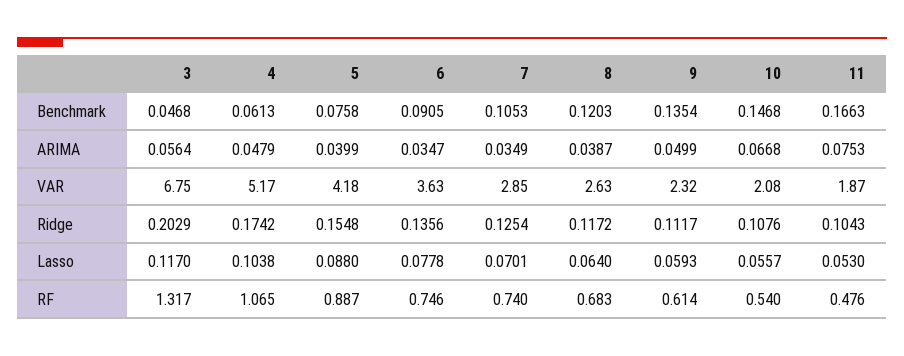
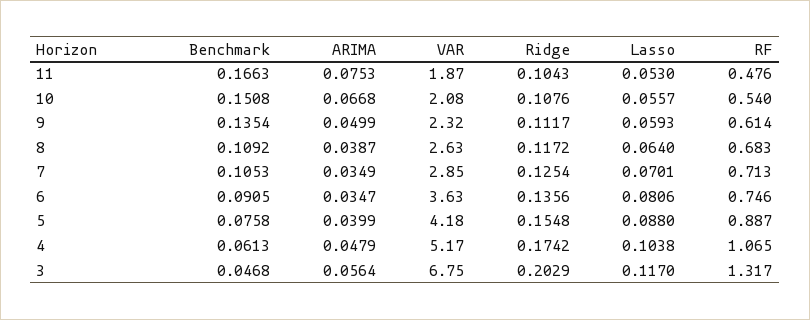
8, Benchmark: 0.1203 -> 0.1092
10, Benchmark: 0.1468 -> 0.1508
6, Lasso: 0.0778 -> 0.0806
7, RF: 0.74 -> 0.713

